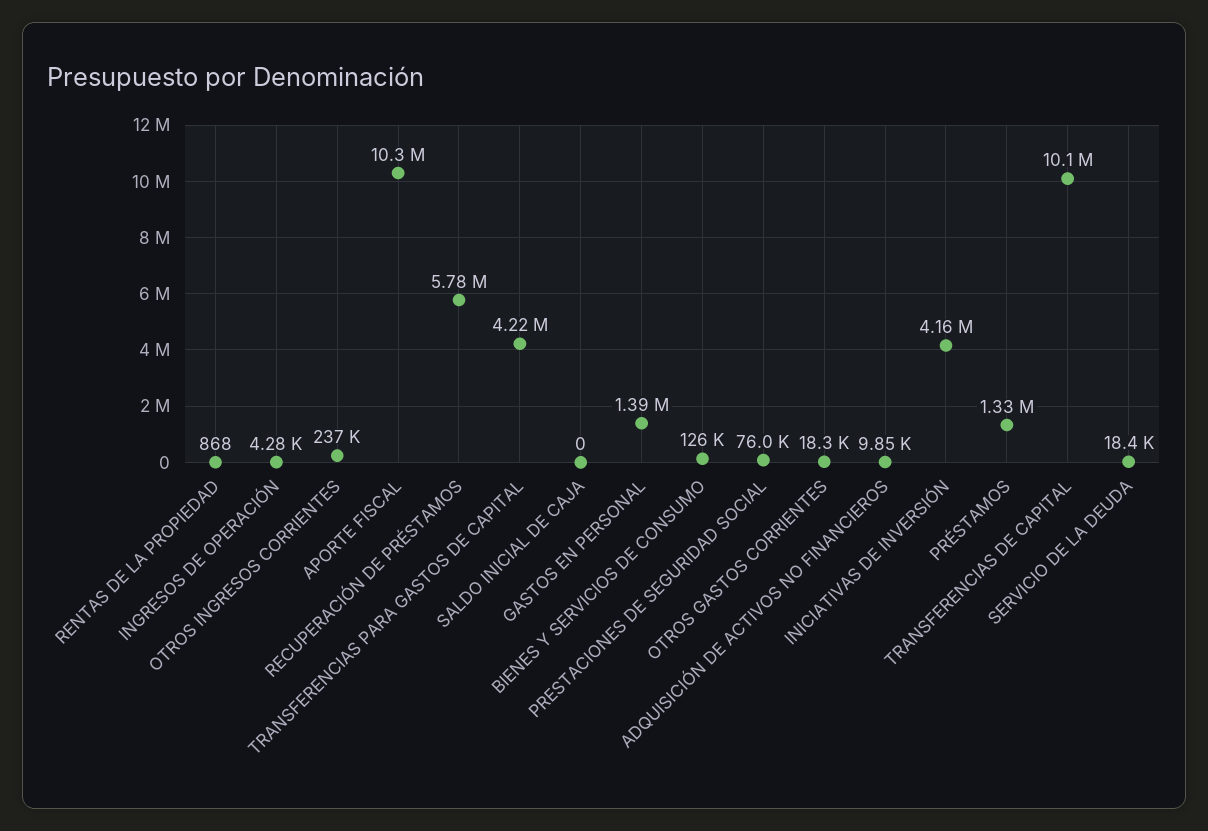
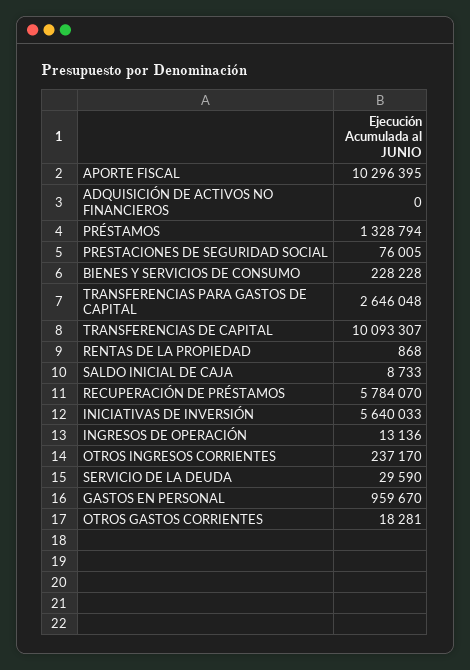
INGRESOS DE OPERACIÓN: 4280 -> 13136
TRANSFERENCIAS PARA GASTOS DE CAPITAL: 4220000 -> 2646048
SALDO INICIAL DE CAJA: 0 -> 8733
GASTOS EN PERSONAL: 1390000 -> 959670
BIENES Y SERVICIOS DE CONSUMO: 126000 -> 228228
ADQUISICIÓN DE ACTIVOS NO FINANCIEROS: 9850 -> 0
INICIATIVAS DE INVERSIÓN: 4160000 -> 5640033
SERVICIO DE LA DEUDA: 18400 -> 29590

